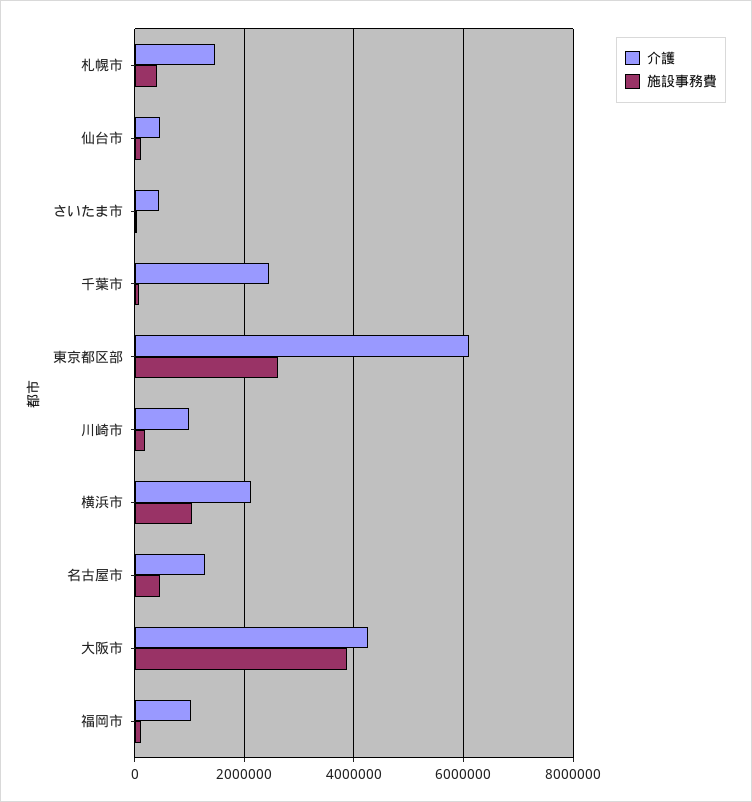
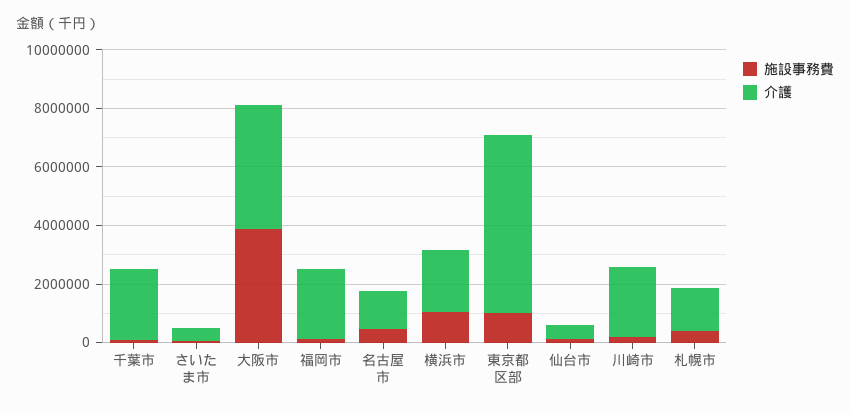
施設事務費, 東京都区部: 2600000 -> 1000000
介護, 川崎市: 1000000 -> 2500000
介護, 福岡市: 1000000 -> 2500000

